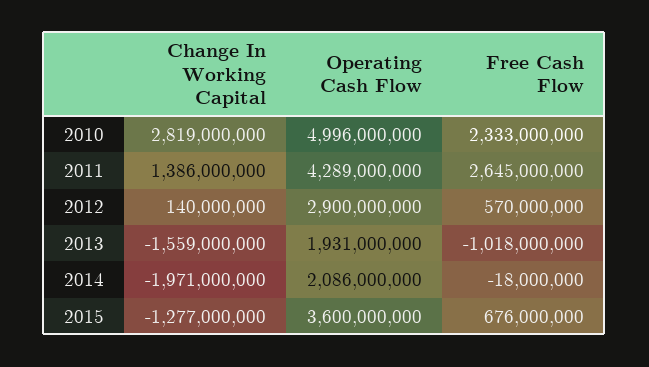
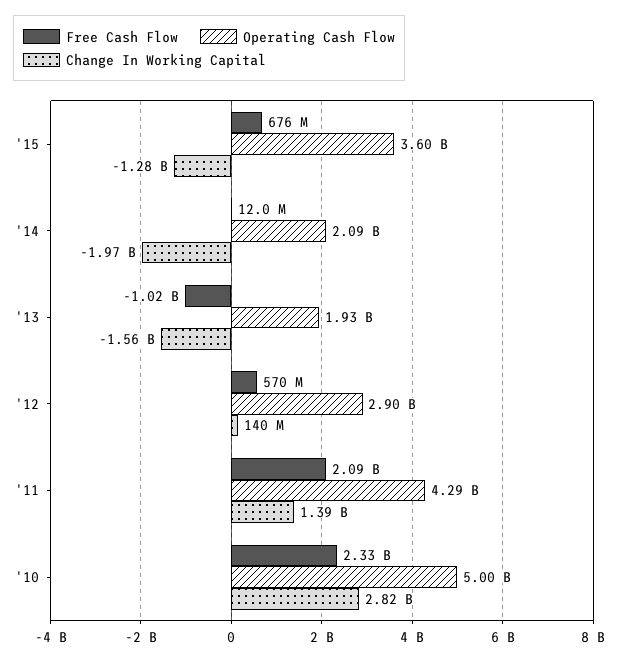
Free Cash Flow, 2011: 2645000000 -> 2090000000
Free Cash Flow, 2014: -18000000 -> 12000000

